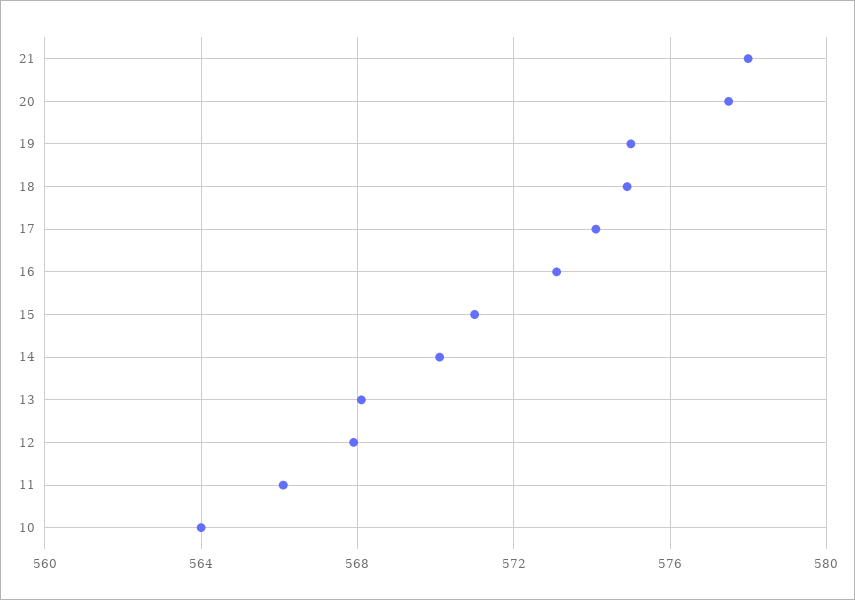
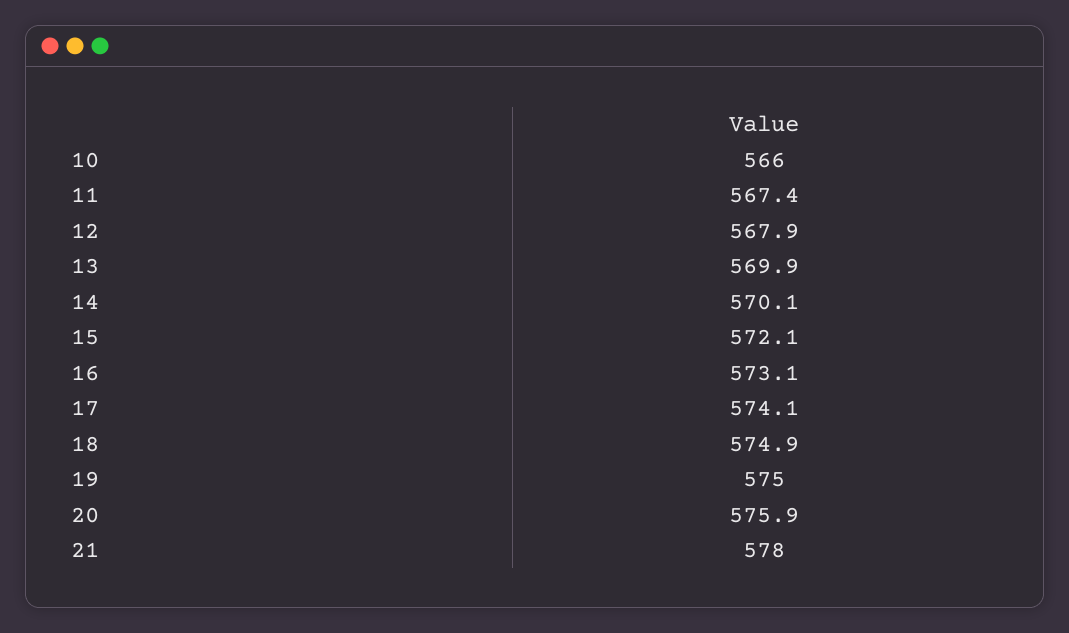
20: 577.5 -> 575.9
15: 571 -> 572.1
13: 568 -> 569.9
11: 566 -> 567.4
10: 564 -> 566

